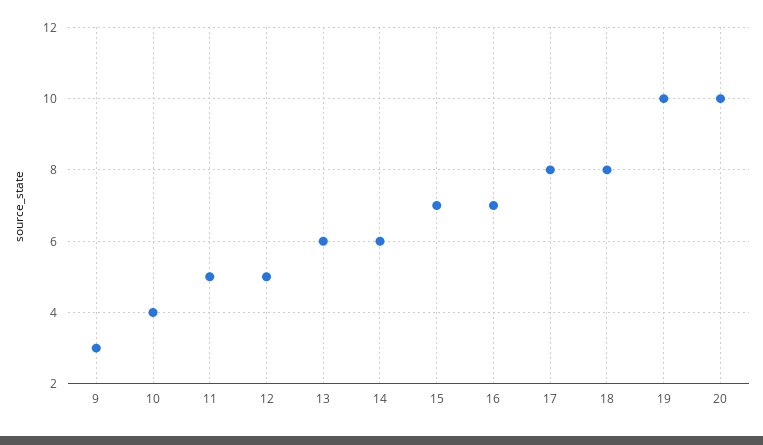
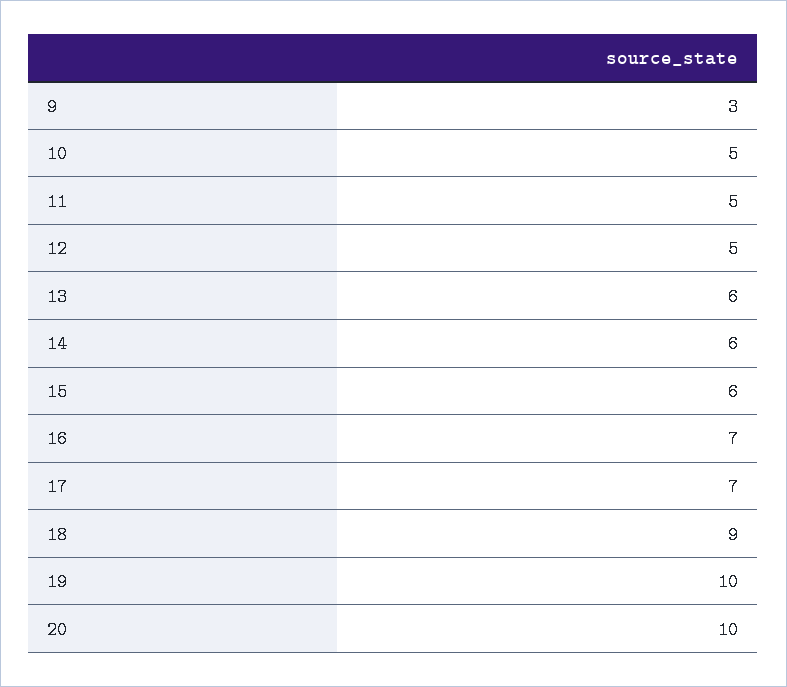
10: 4 -> 5
15: 7 -> 6
17: 8 -> 7
18: 8 -> 9

